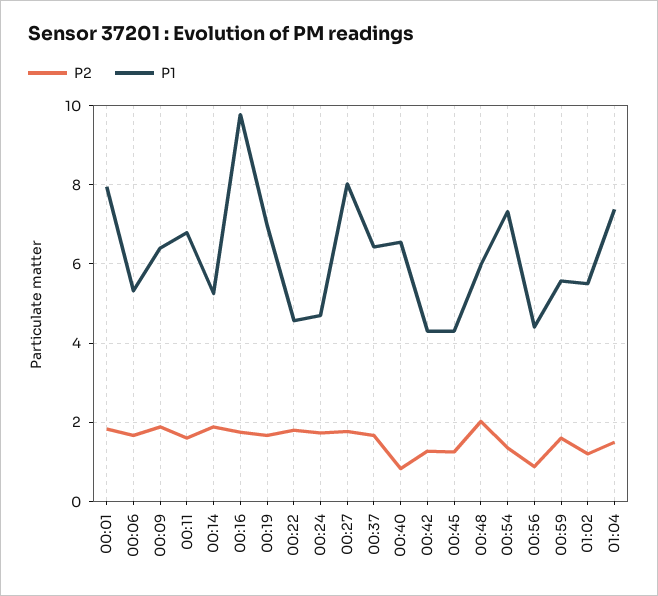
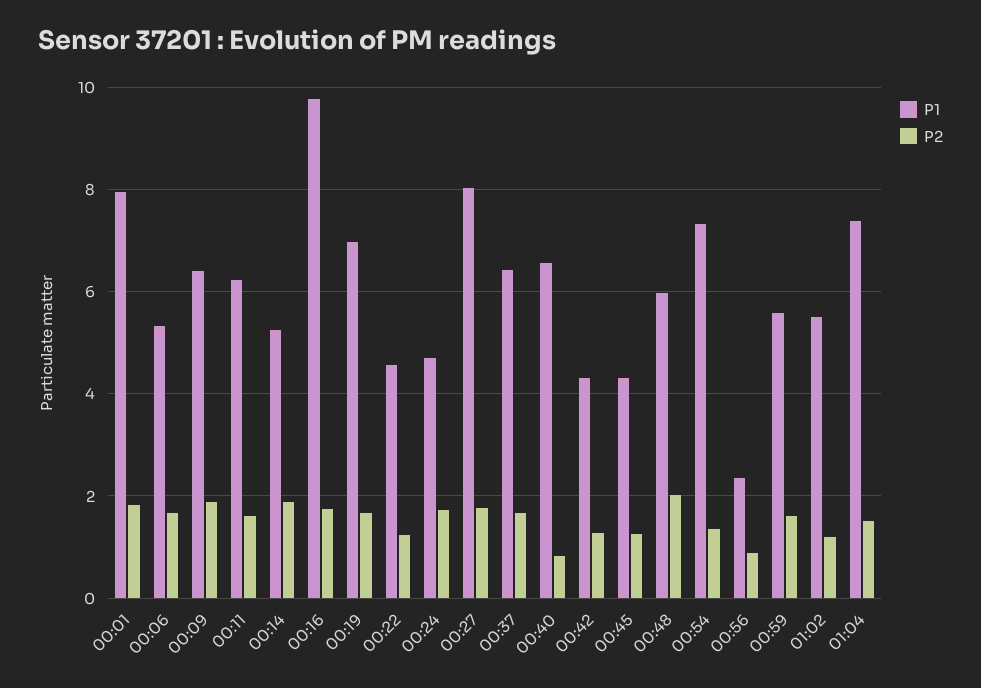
P1, 00:11: 6.8 -> 6.2
P2, 00:22: 1.8 -> 1.2
P1, 00:56: 4.4 -> 2.4

